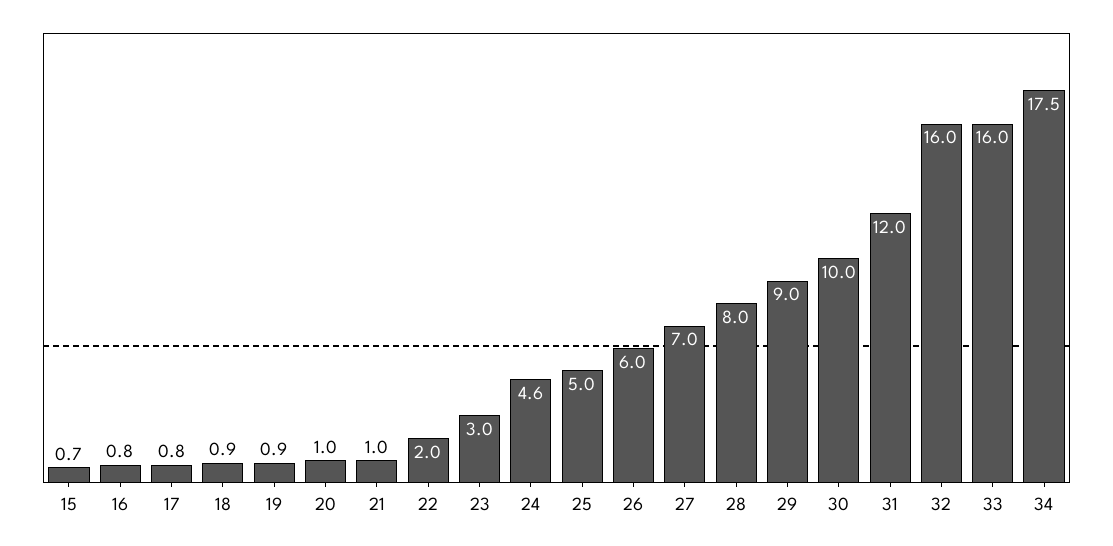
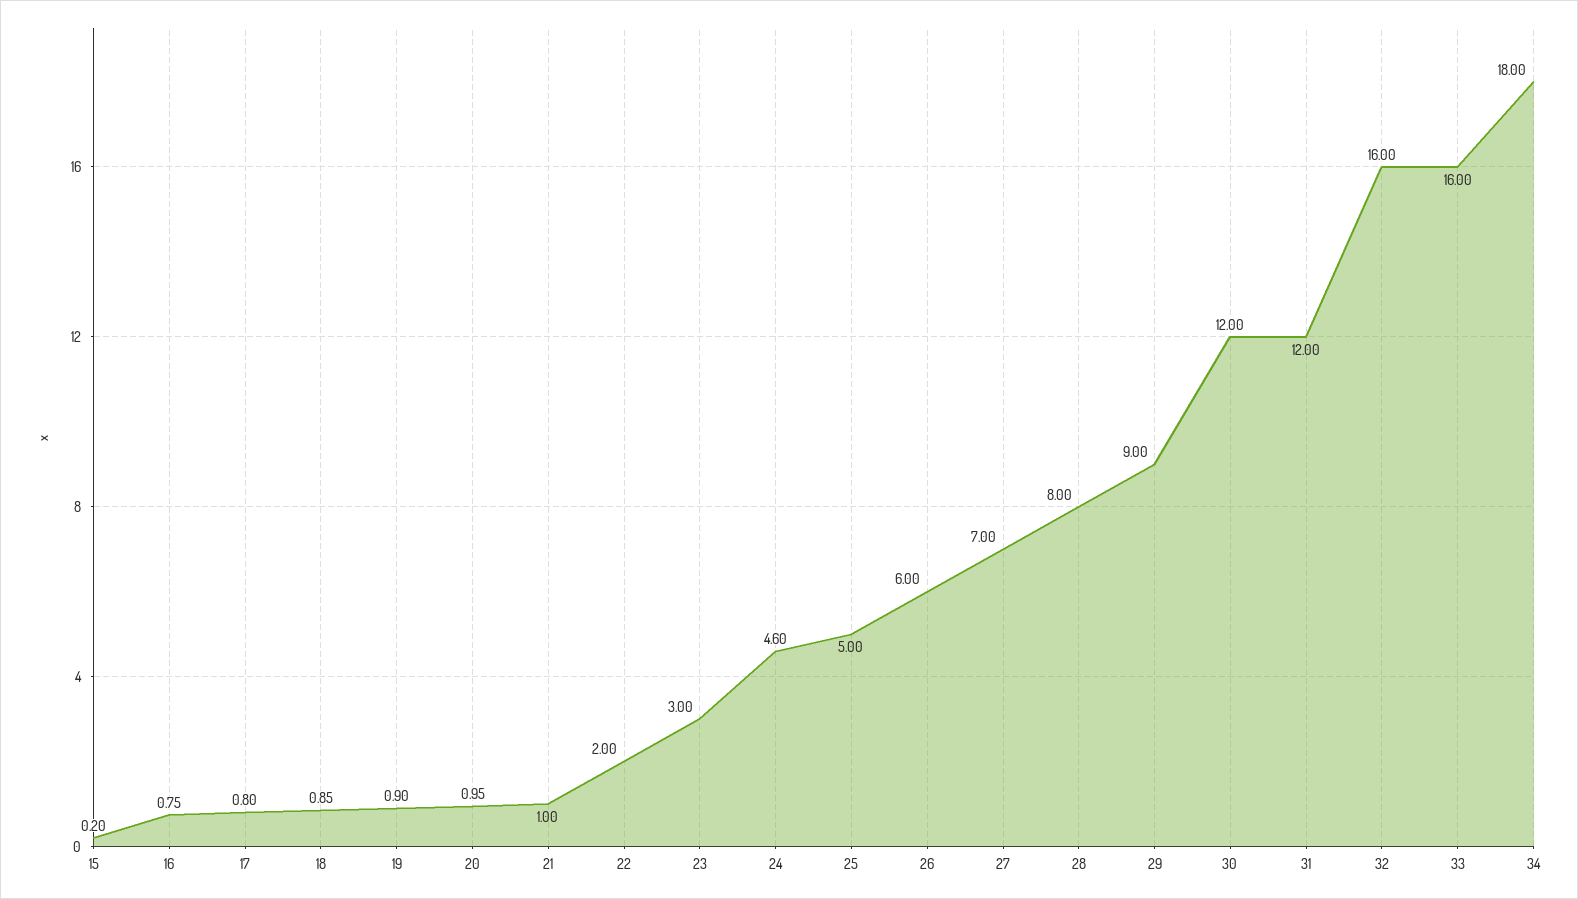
15: 0.7 -> 0.2
30: 10 -> 12
34: 17.5 -> 18

